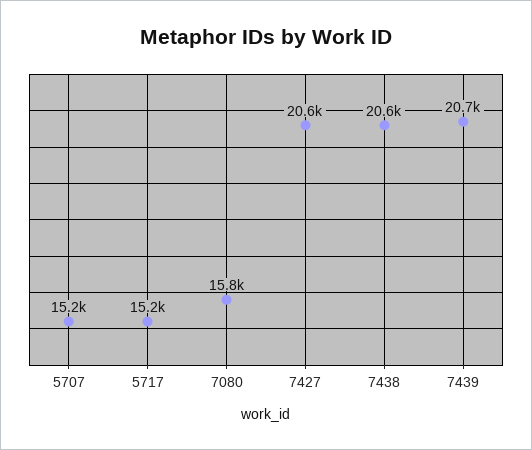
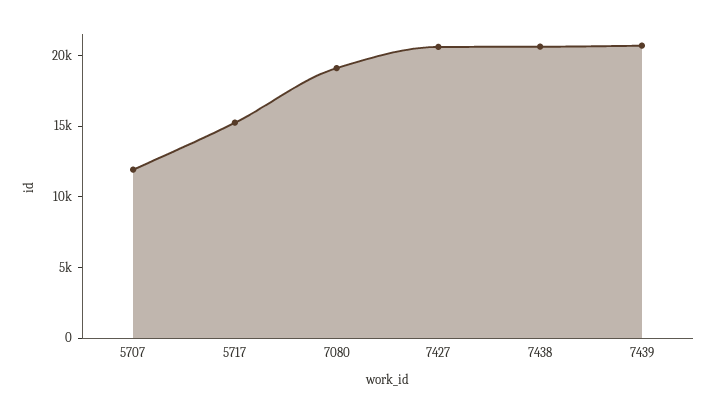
5707: 15200 -> 12000
7080: 15800 -> 19000

